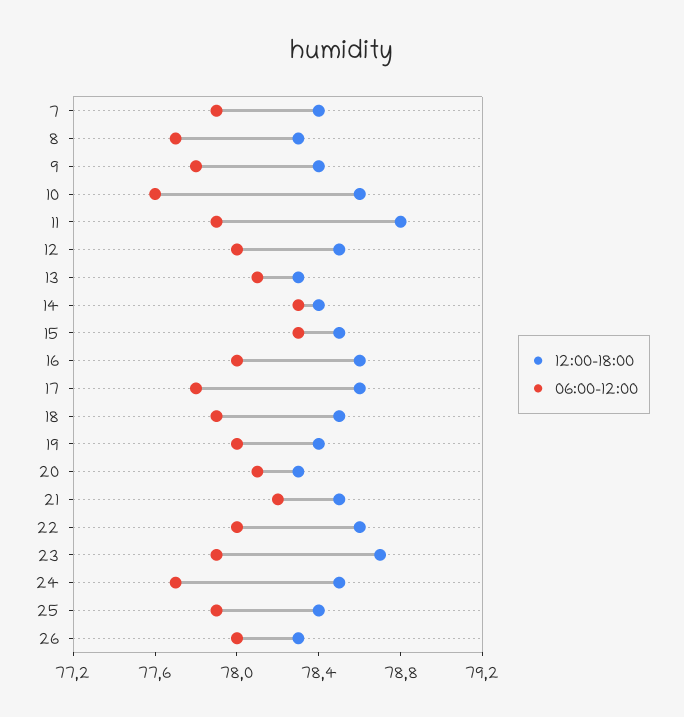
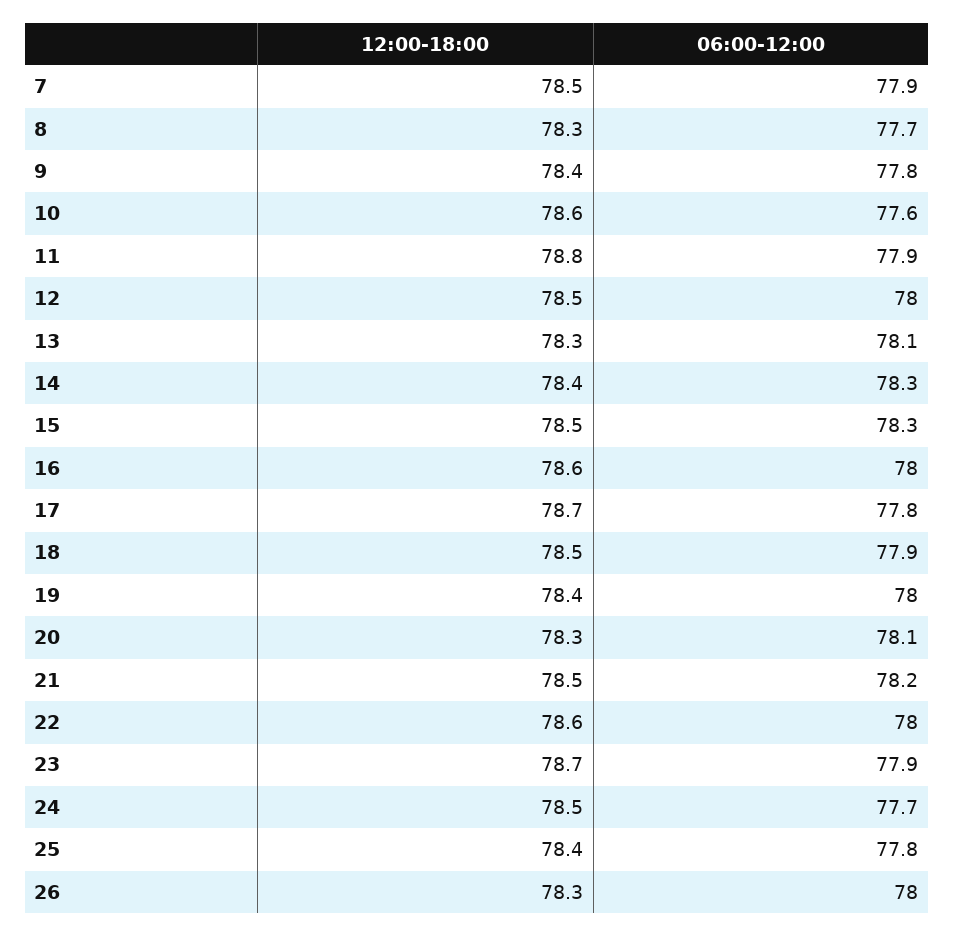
12:00-18:00, 7: 78.4 -> 78.5
12:00-18:00, 17: 78.6 -> 78.7
06:00-12:00, 25: 77.9 -> 77.8

